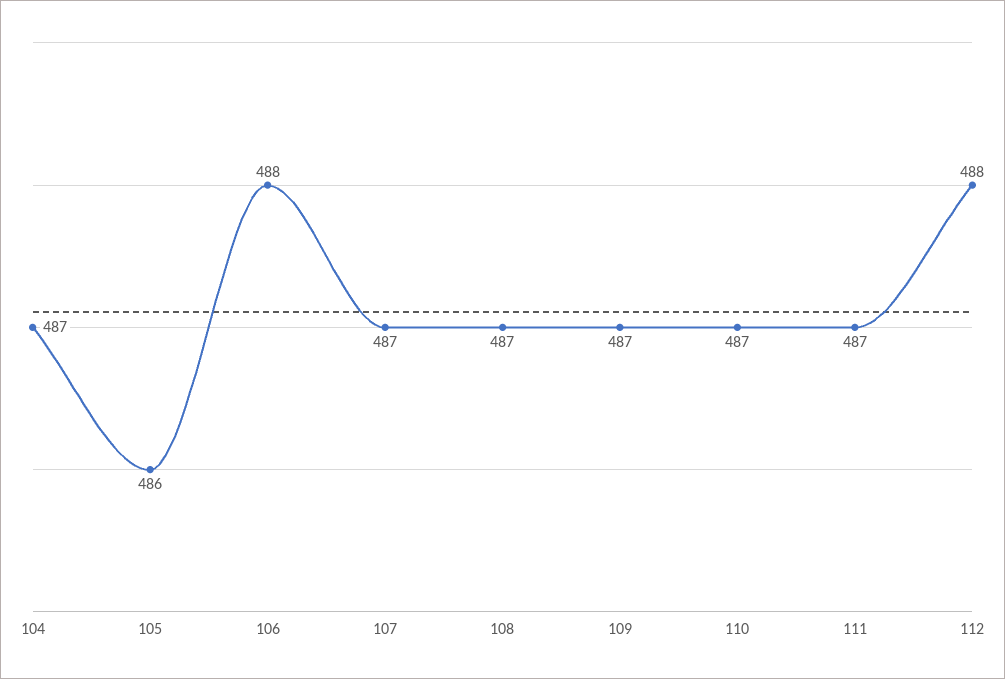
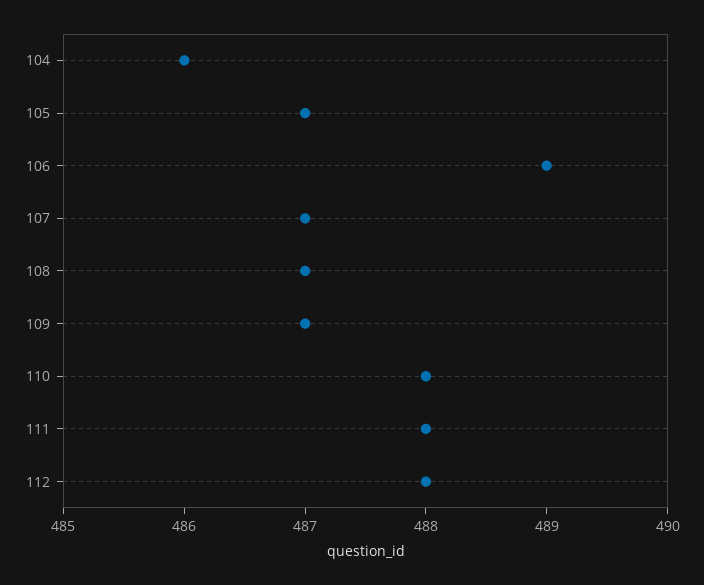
104: 487 -> 486
105: 486 -> 487
106: 488 -> 489
110: 487 -> 488
111: 487 -> 488

